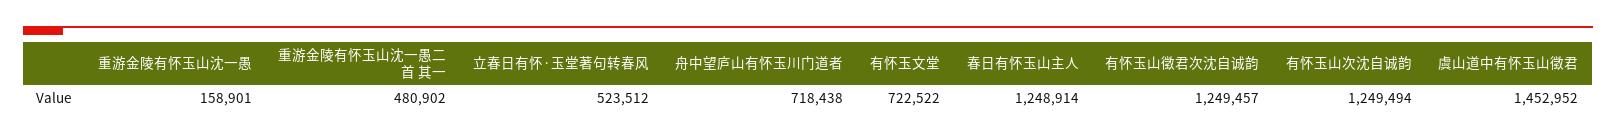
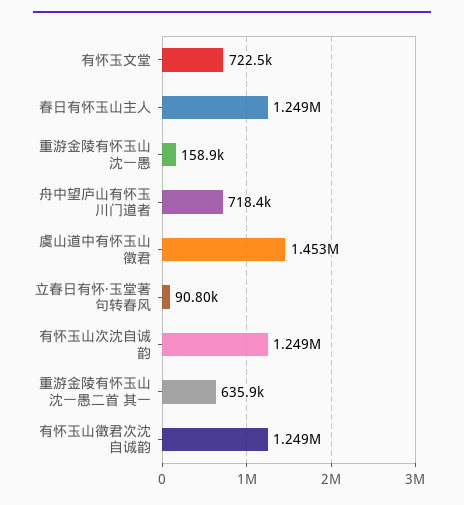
重游金陵有怀玉山沈一愚二首 其一: 480902 -> 635900
立春日有怀·玉堂著句转春风: 523512 -> 90800

